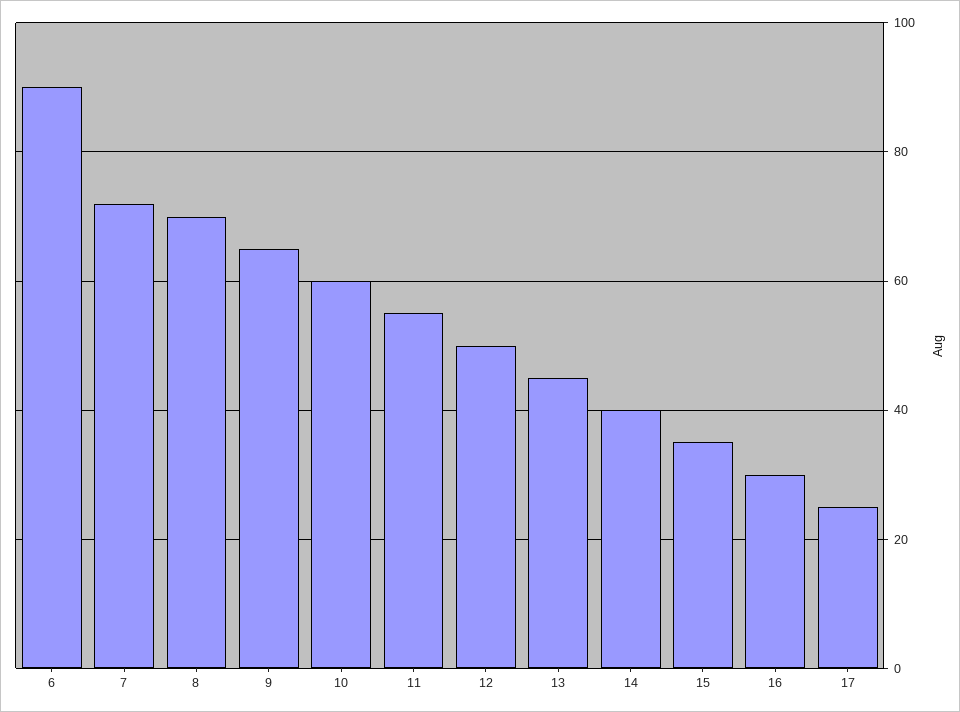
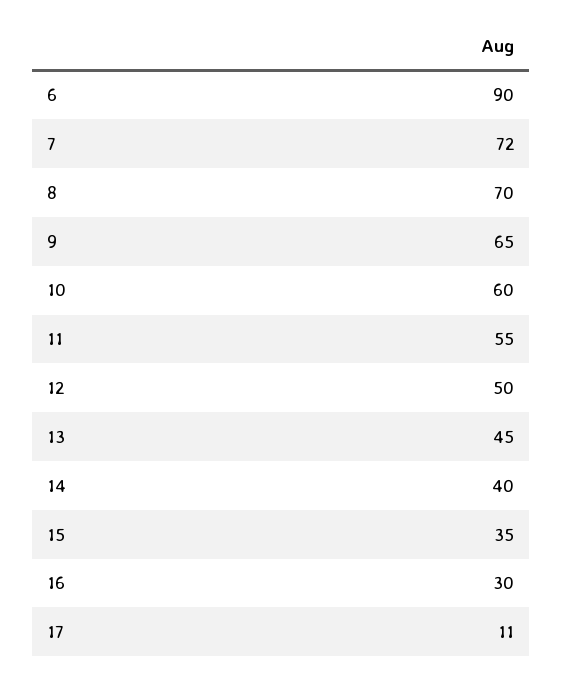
17: 25 -> 11

